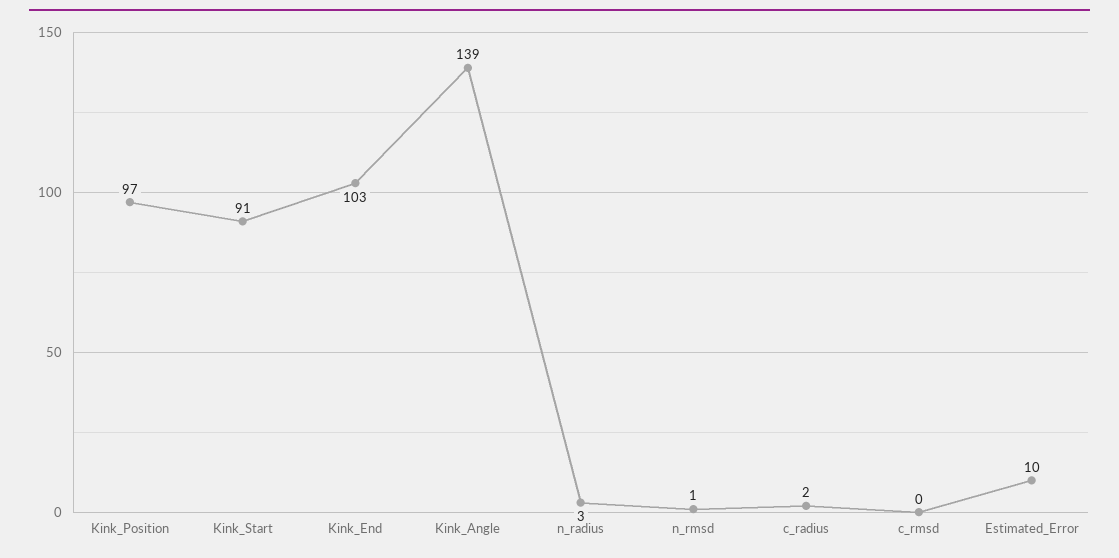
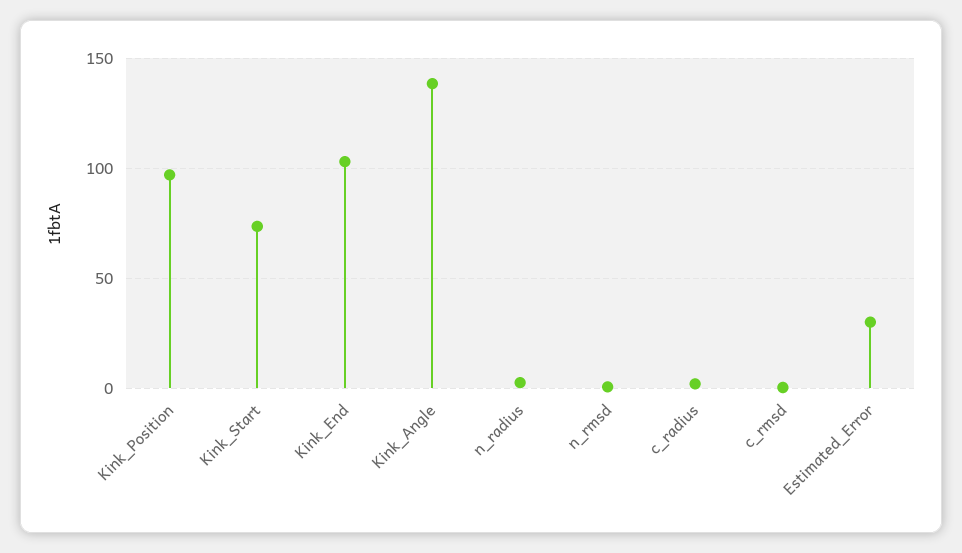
Kink_Start: 91 -> 75
Estimated_Error: 10 -> 30

